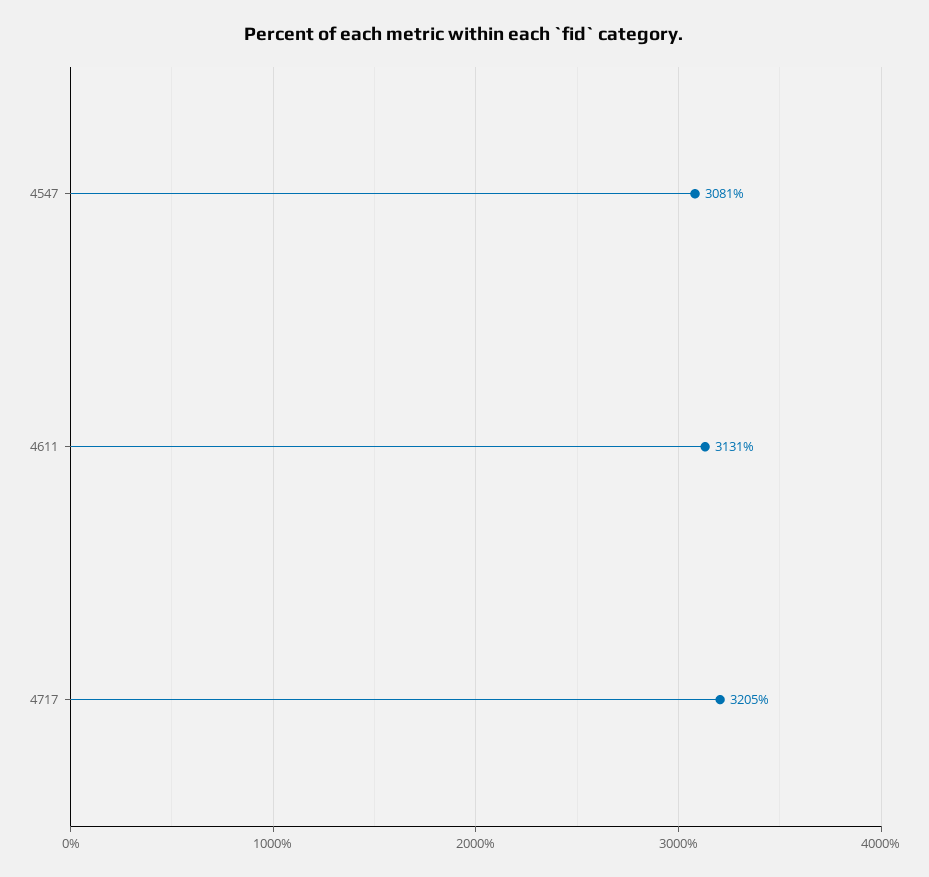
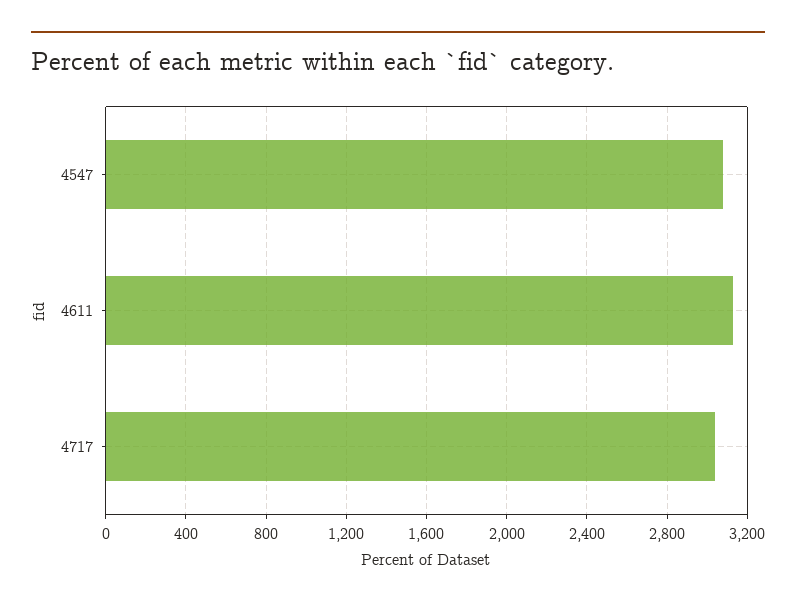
4717: 3205 -> 3050

